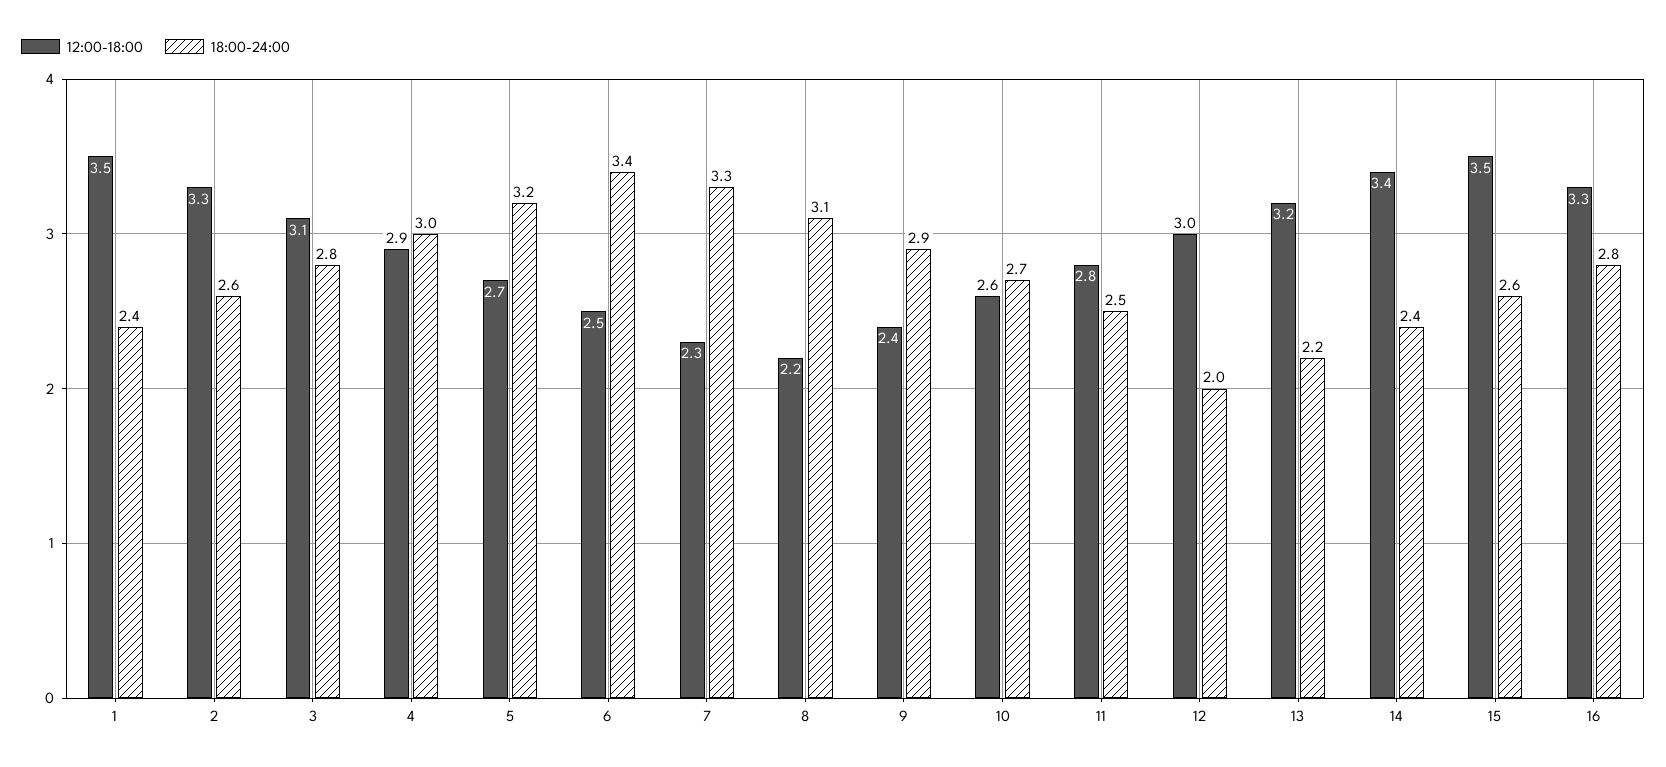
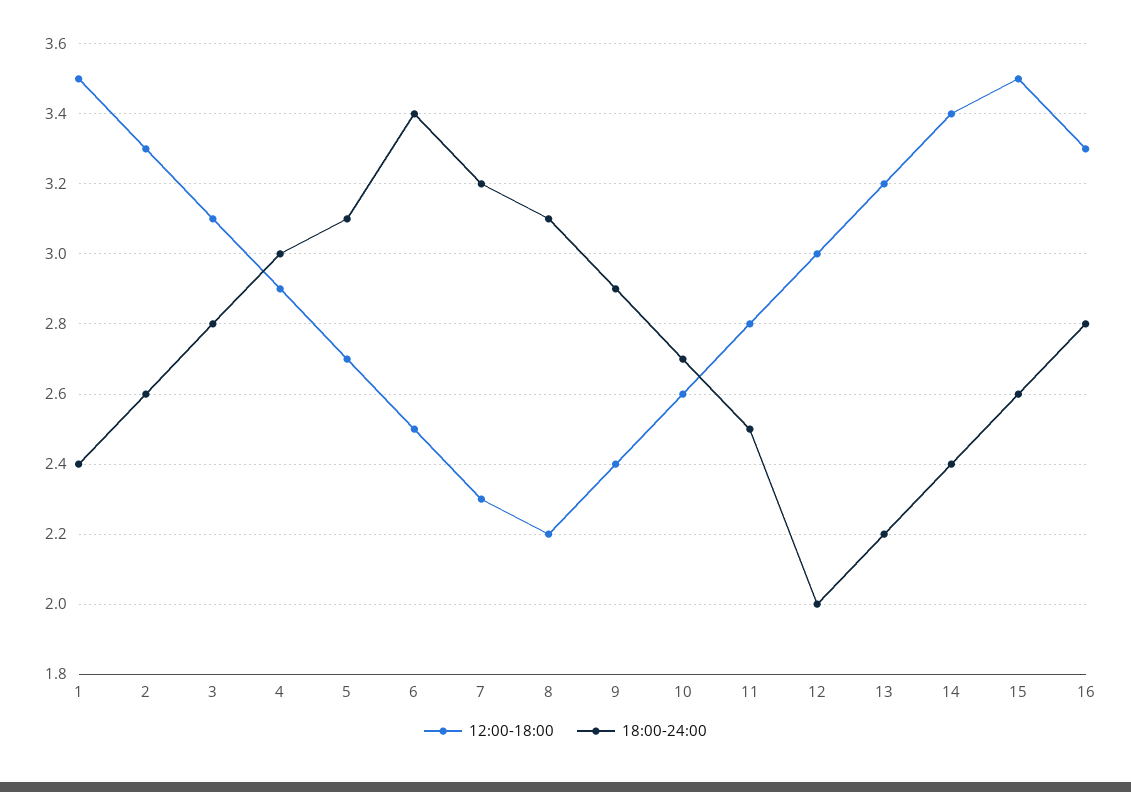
18:00-24:00, 5: 3.2 -> 3.1
18:00-24:00, 7: 3.3 -> 3.2

